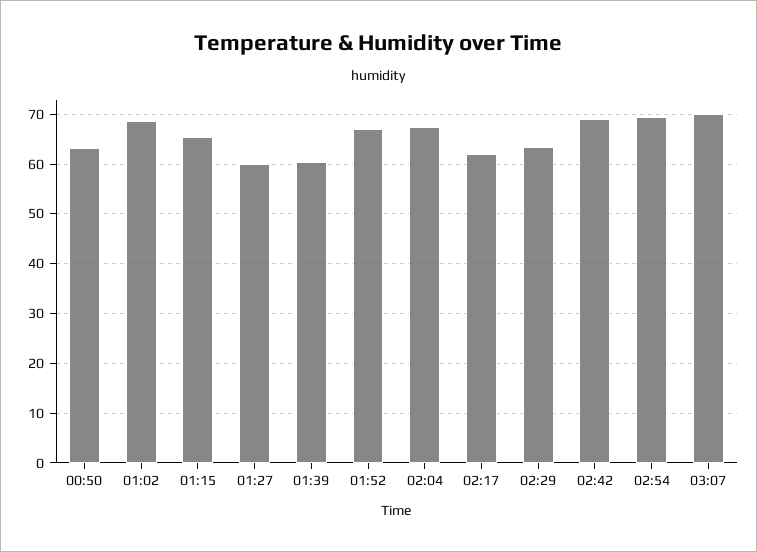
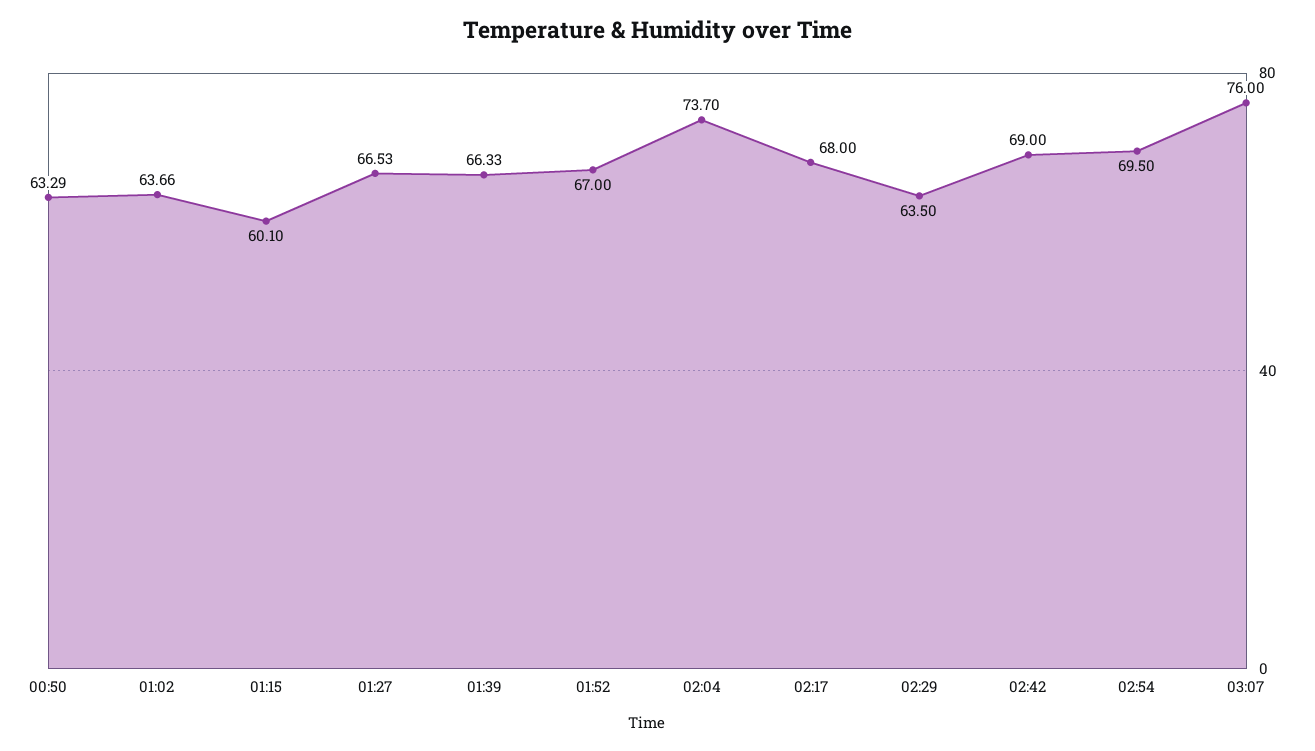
01:02: 68 -> 63.66
01:15: 66 -> 60.1
01:27: 60 -> 66.53
01:39: 60 -> 66.33
02:04: 68 -> 73.7
02:17: 62 -> 68
03:07: 70 -> 76

